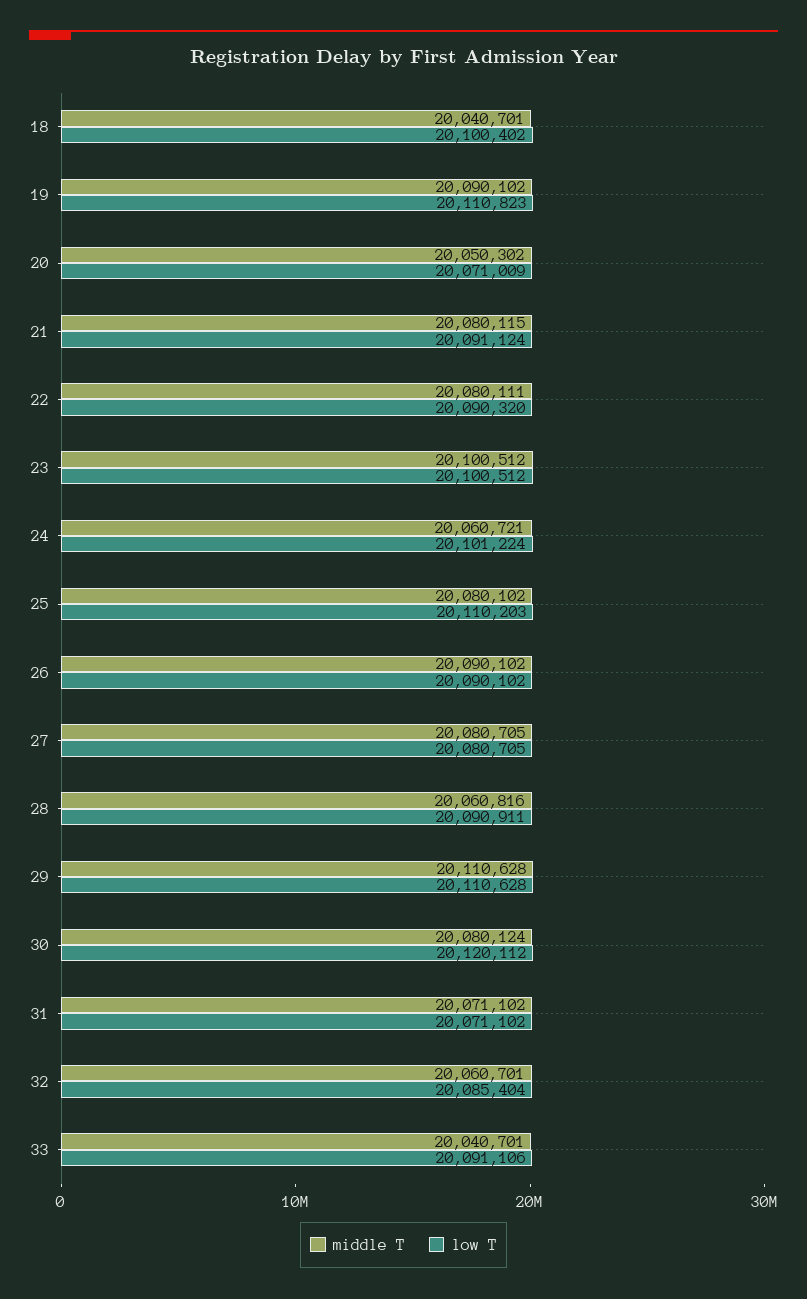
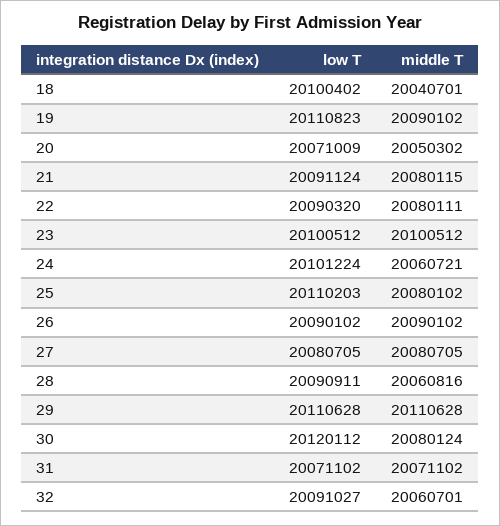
low T, 32: 20085404 -> 20091027
middle T, 33: 20040701 -> none
low T, 33: 20091106 -> none

